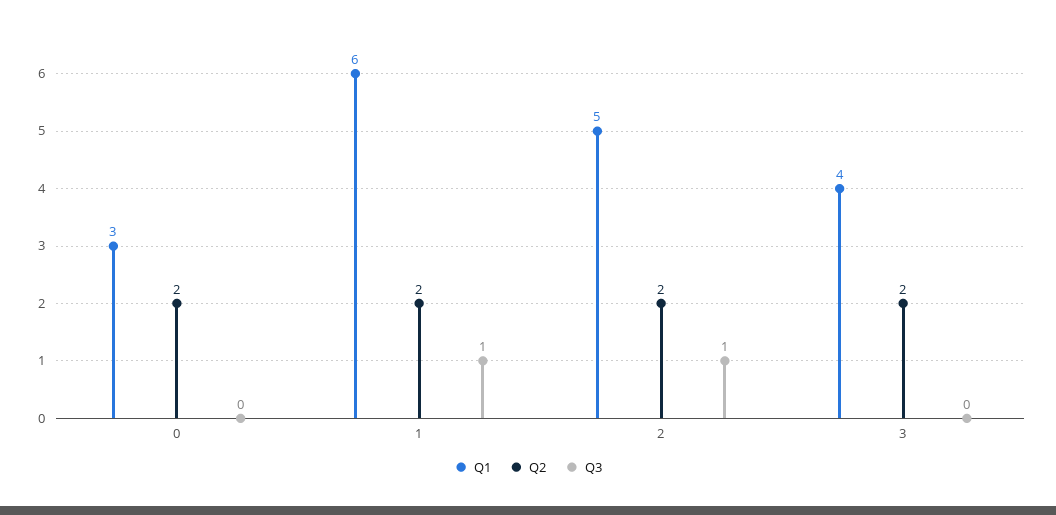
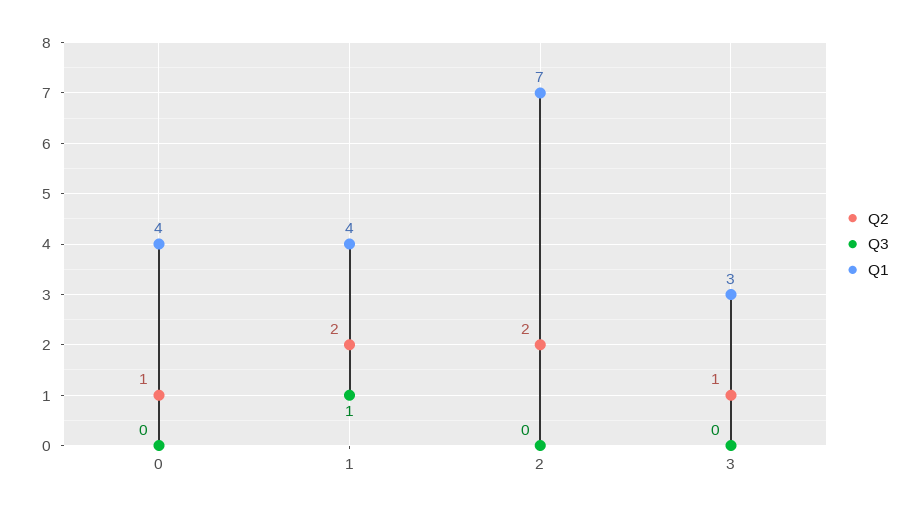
Q1, 0: 3 -> 4
Q2, 0: 2 -> 1
Q1, 1: 6 -> 4
Q1, 2: 5 -> 7
Q3, 2: 1 -> 0
Q1, 3: 4 -> 3
Q2, 3: 2 -> 1

